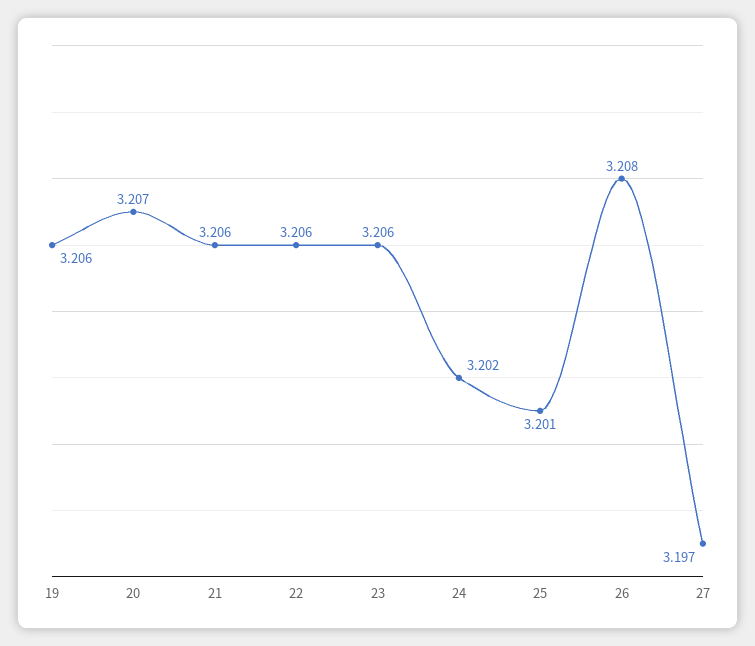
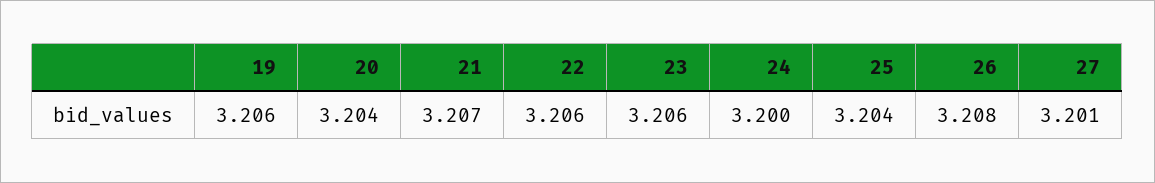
20: 3.207 -> 3.204
21: 3.206 -> 3.207
24: 3.202 -> 3.2
25: 3.201 -> 3.204
27: 3.197 -> 3.201

